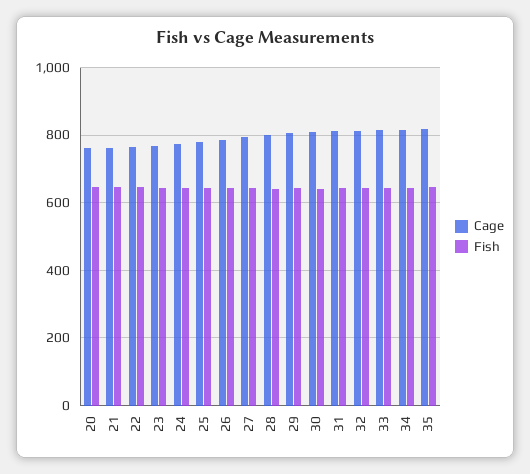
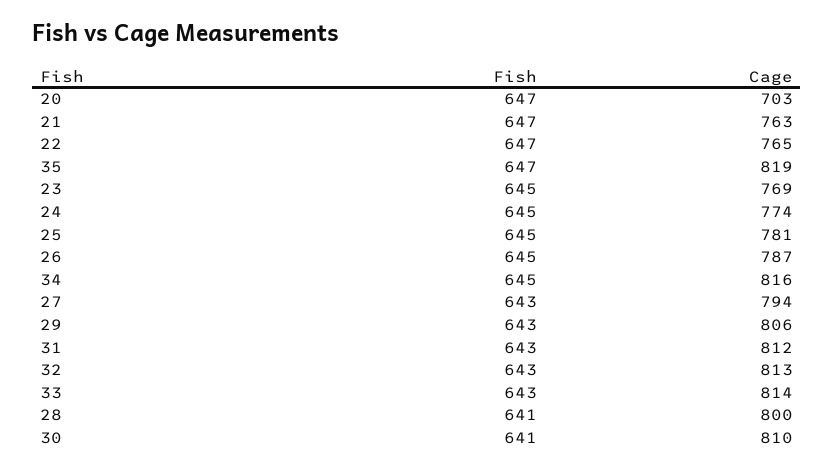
Cage, 20: 760 -> 703

